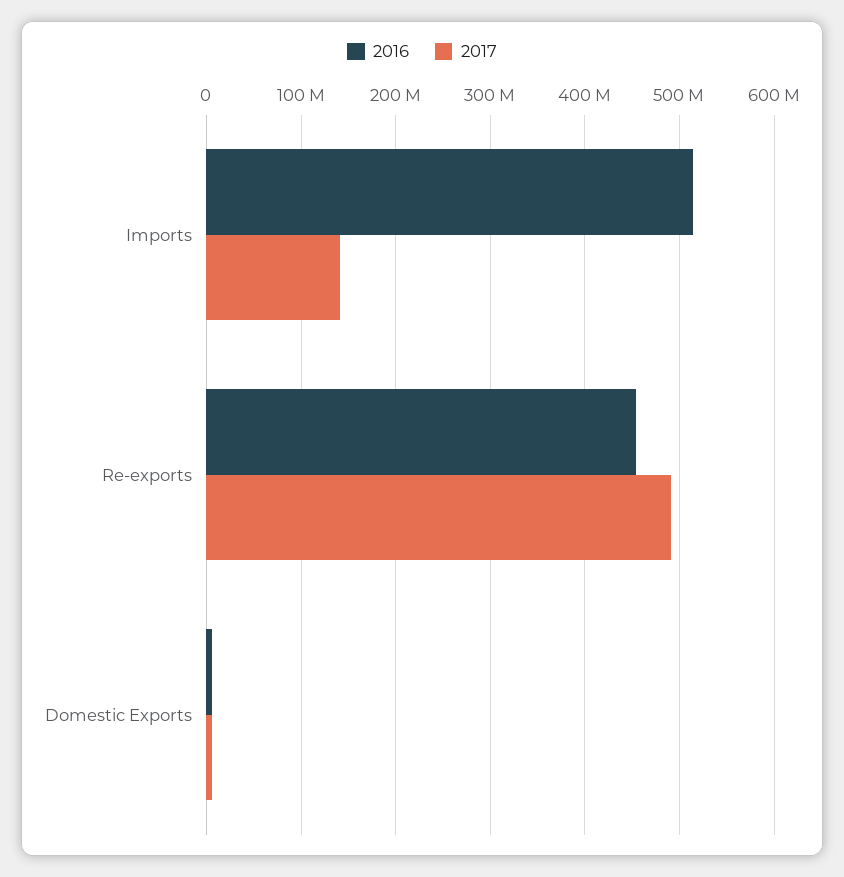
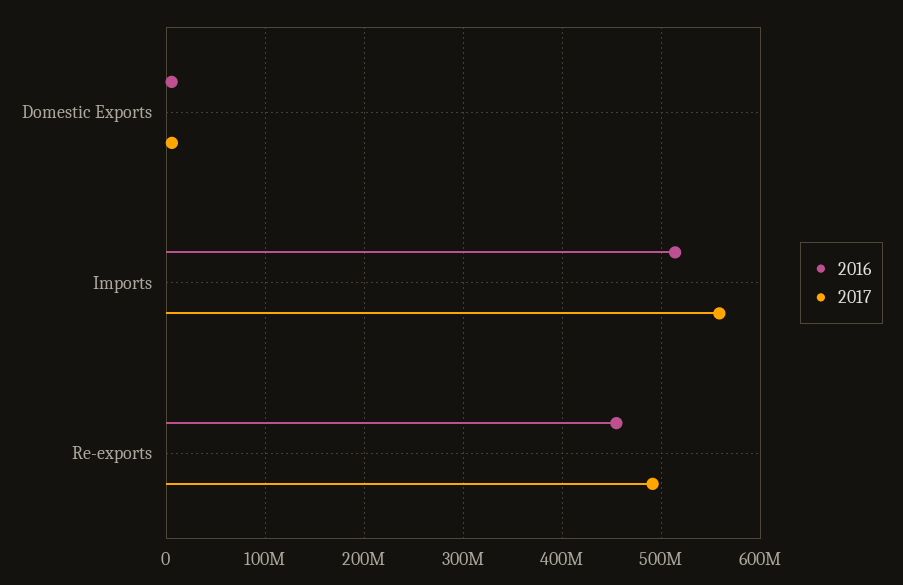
2017, Imports: 140000000 -> 560000000

